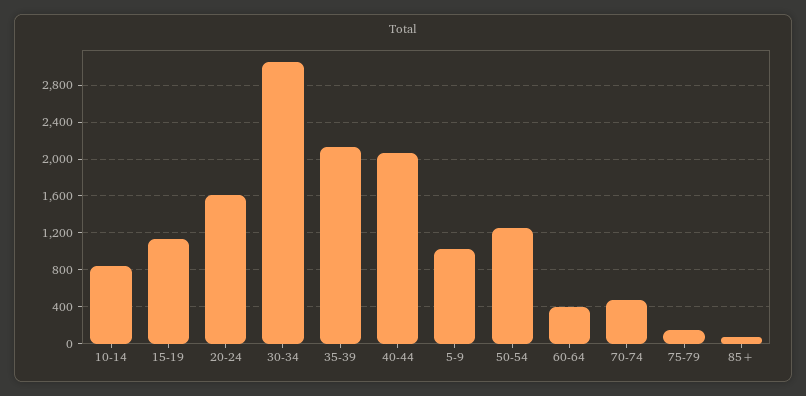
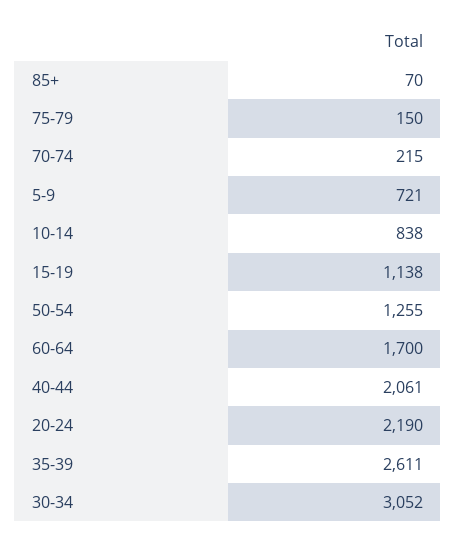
20-24: 1600 -> 2190
35-39: 2100 -> 2611
5-9: 1000 -> 721
60-64: 400 -> 1700
70-74: 500 -> 215

